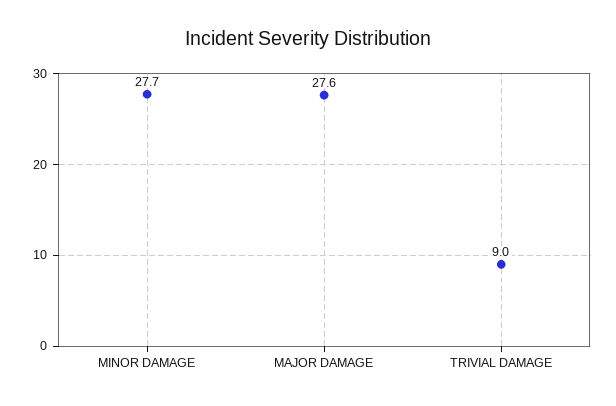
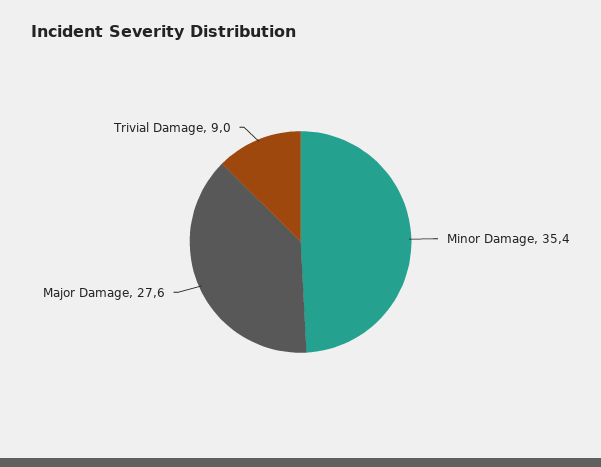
MINOR DAMAGE: 27.7 -> 35.4

